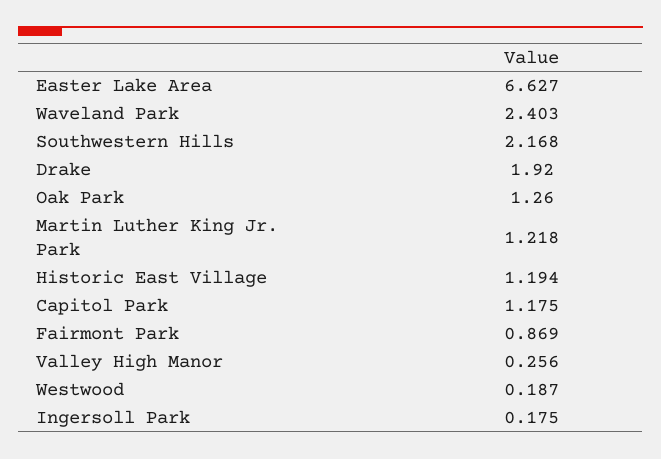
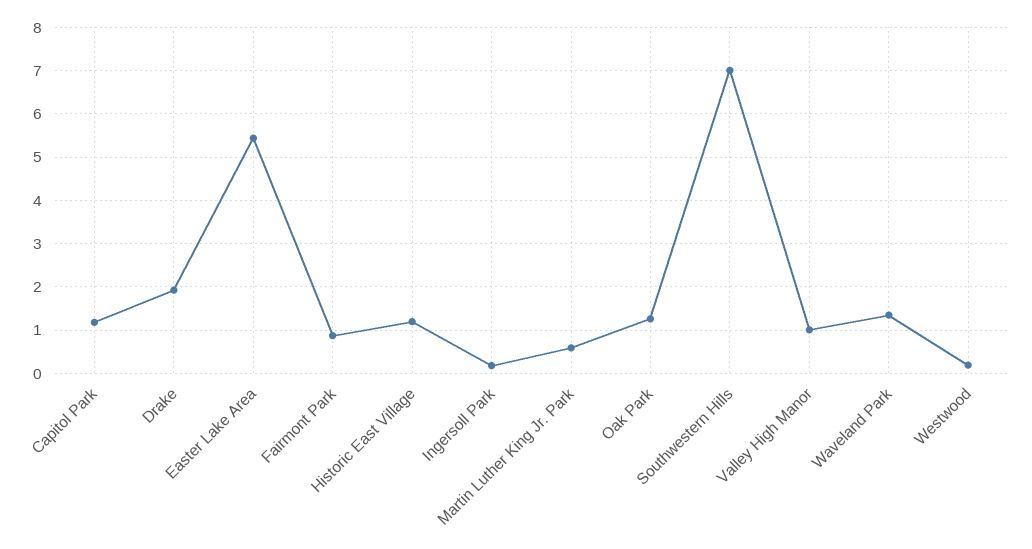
Easter Lake Area: 6.627 -> 5.4
Waveland Park: 2.403 -> 1.4
Southwestern Hills: 2.168 -> 7
Martin Luther King Jr. Park: 1.218 -> 0.6
Valley High Manor: 0.256 -> 1

